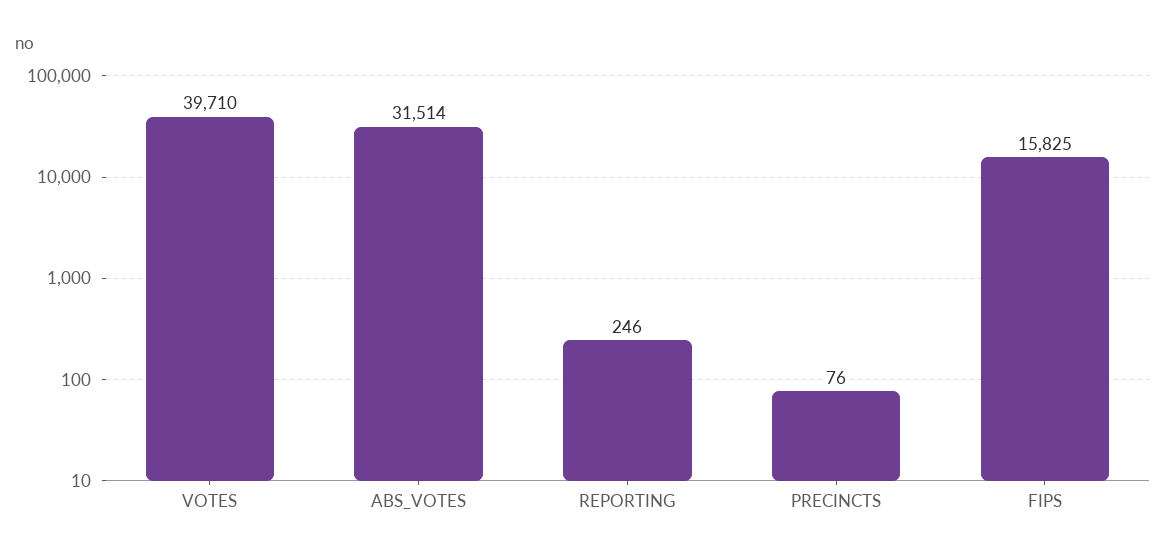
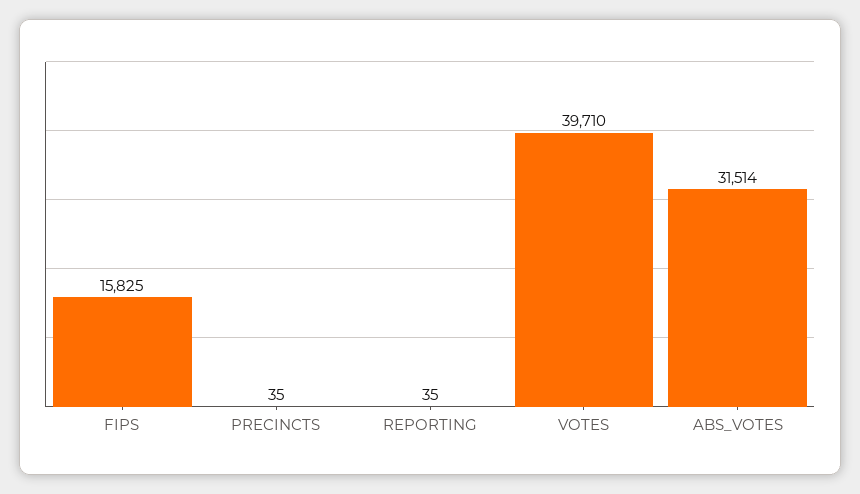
REPORTING: 246 -> 35
PRECINCTS: 76 -> 35

